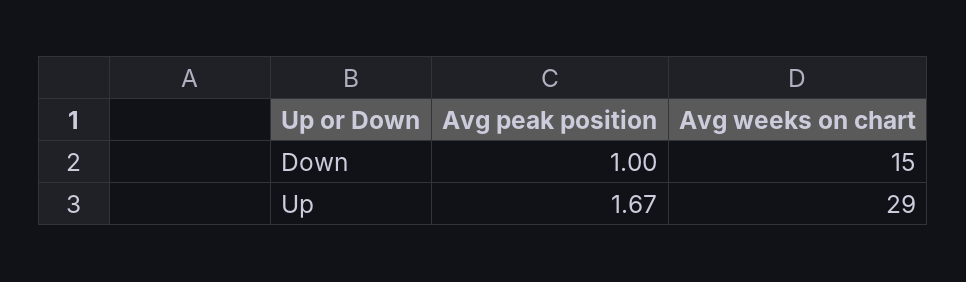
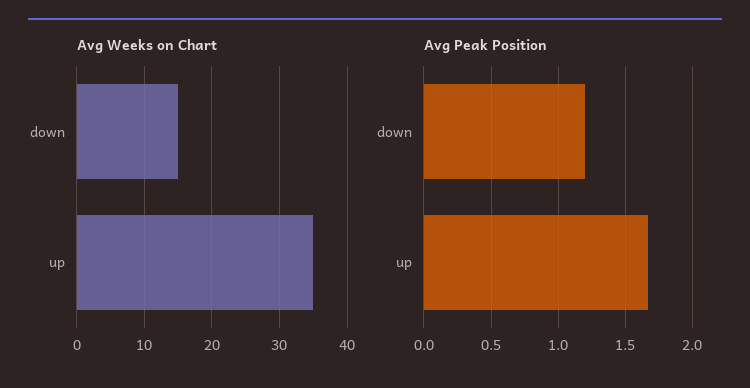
Avg peak position, Down: 1 -> 1.2
Avg weeks on chart, Up: 29 -> 35

